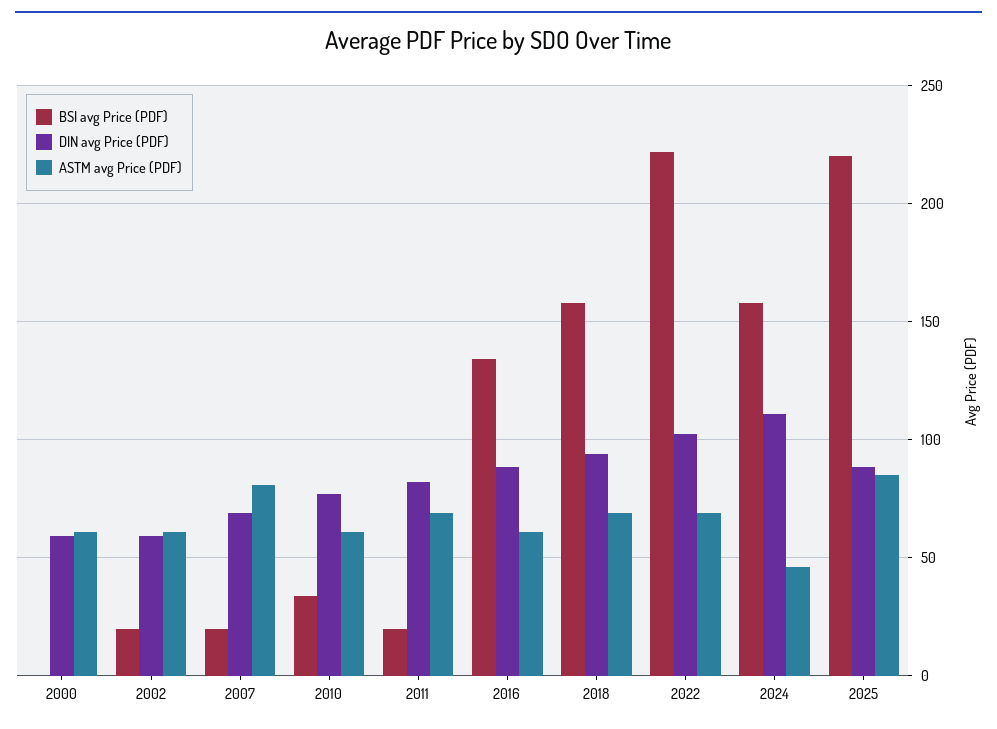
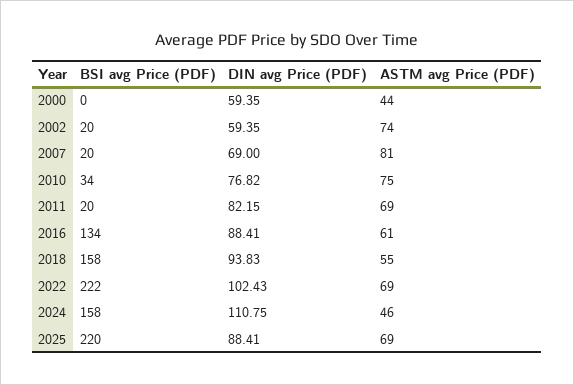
ASTM avg Price (PDF), 2000: 60 -> 44
ASTM avg Price (PDF), 2002: 60 -> 74
ASTM avg Price (PDF), 2010: 60 -> 75
ASTM avg Price (PDF), 2018: 70 -> 55
ASTM avg Price (PDF), 2025: 85 -> 69

